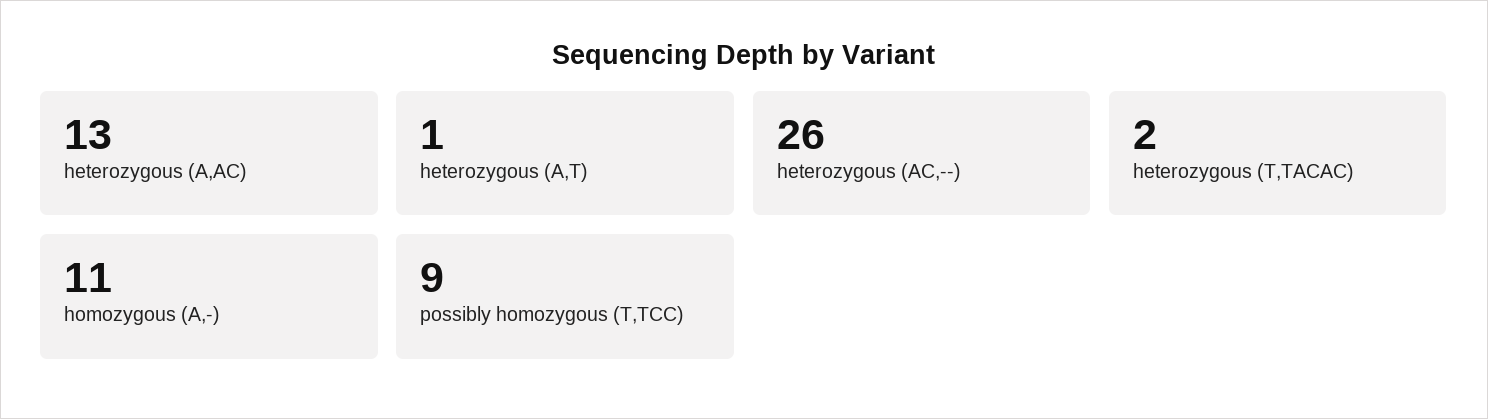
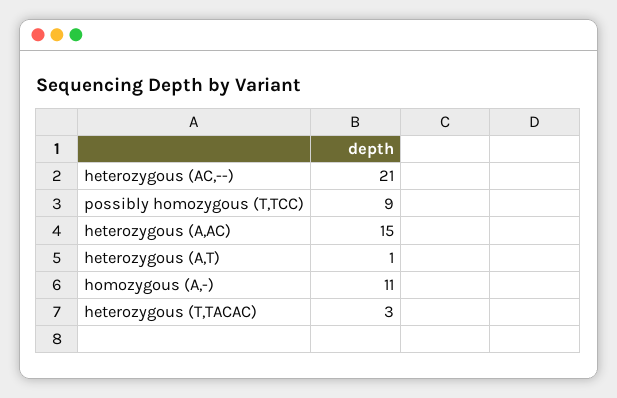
heterozygous (A,AC): 13 -> 15
heterozygous (AC,--): 26 -> 21
heterozygous (T,TACAC): 2 -> 3

